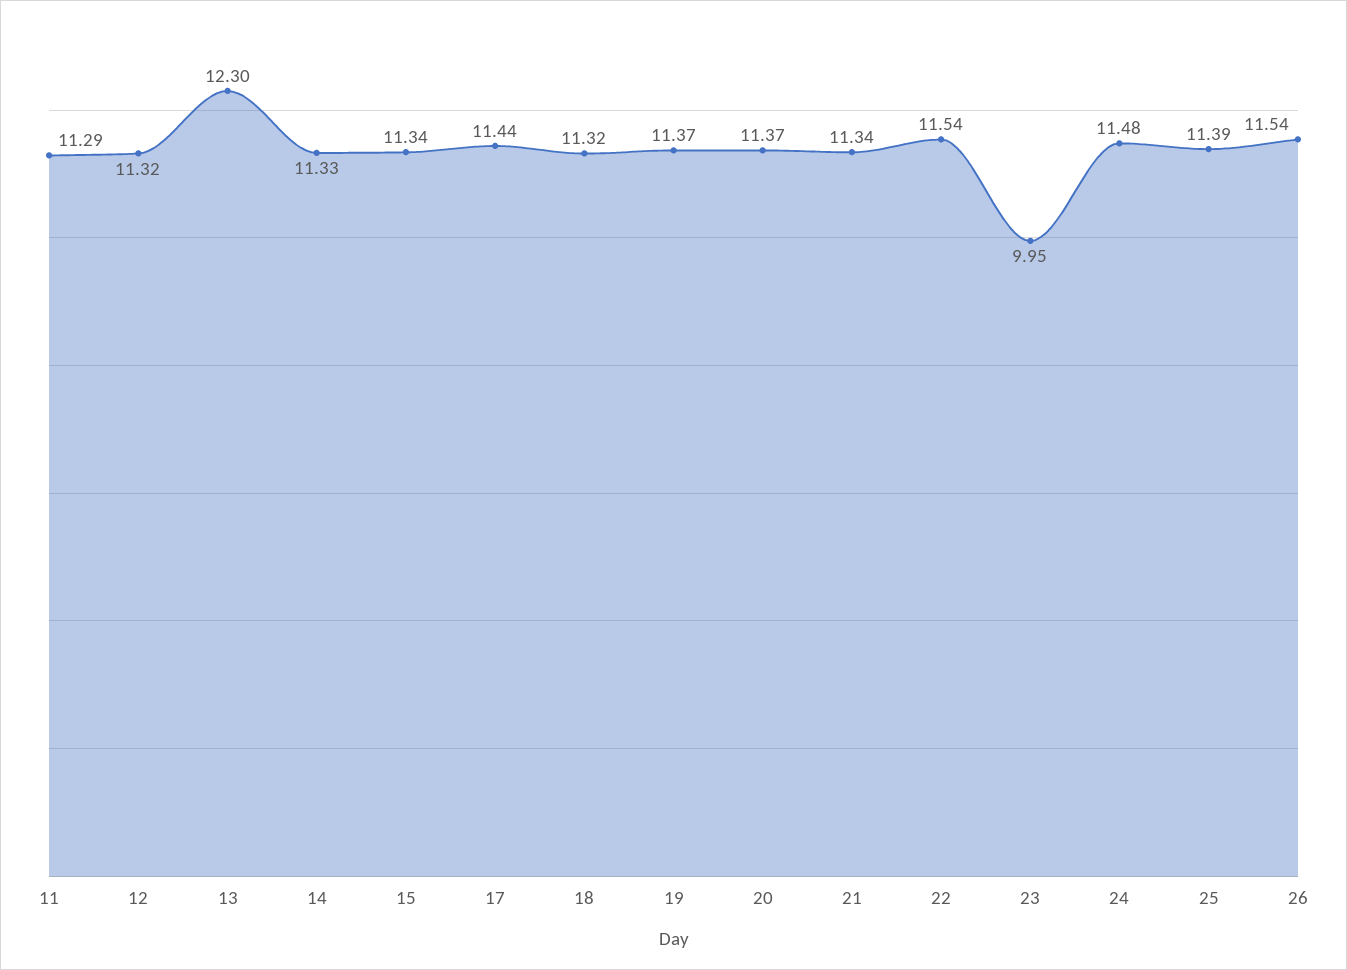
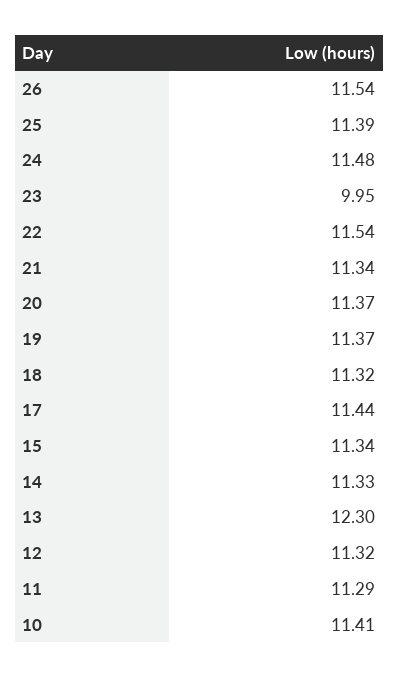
10: none -> 11.41

